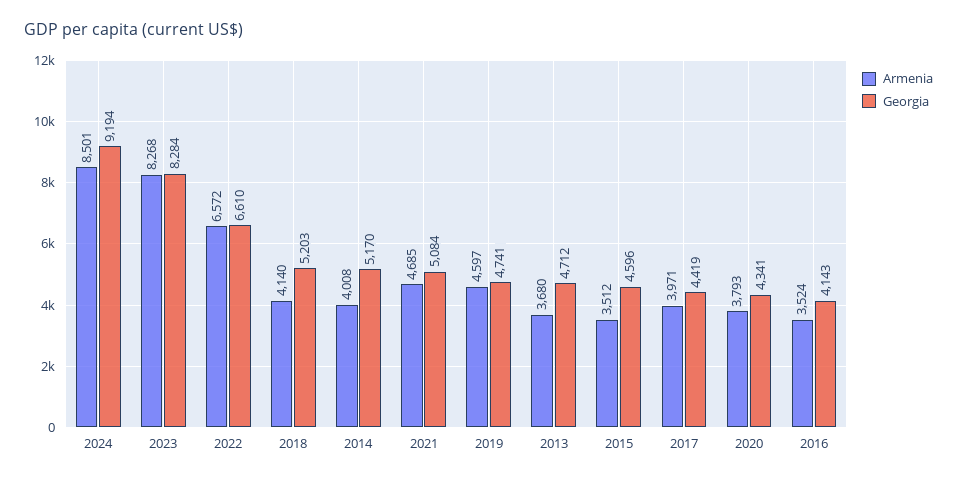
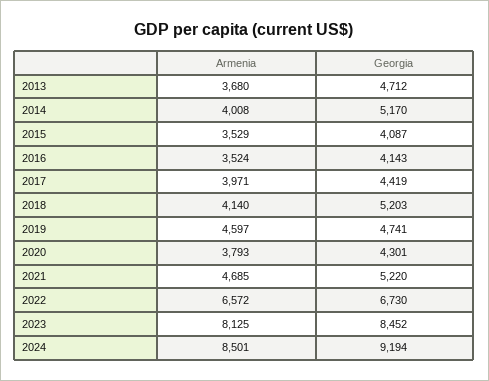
Armenia, 2023: 8268 -> 8125
Georgia, 2023: 8284 -> 8452
Georgia, 2022: 6610 -> 6730
Georgia, 2021: 5084 -> 5220
Armenia, 2015: 3512 -> 3529
Georgia, 2015: 4596 -> 4087
Georgia, 2020: 4341 -> 4301

